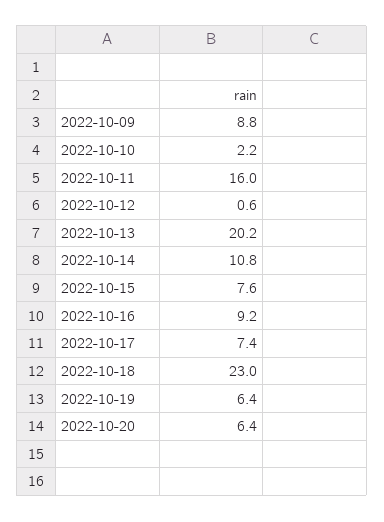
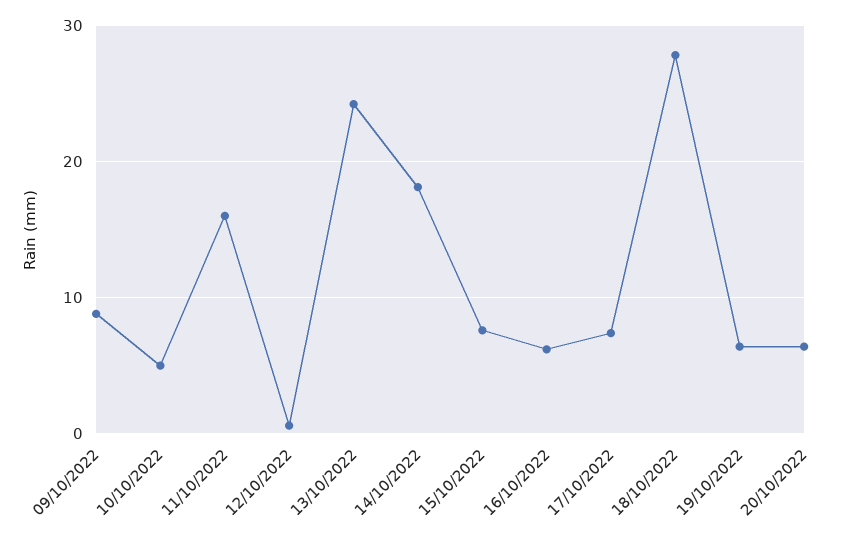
2022-10-10: 2.2 -> 5
2022-10-13: 20.2 -> 24
2022-10-14: 10.8 -> 18
2022-10-16: 9.2 -> 6
2022-10-18: 23 -> 28

